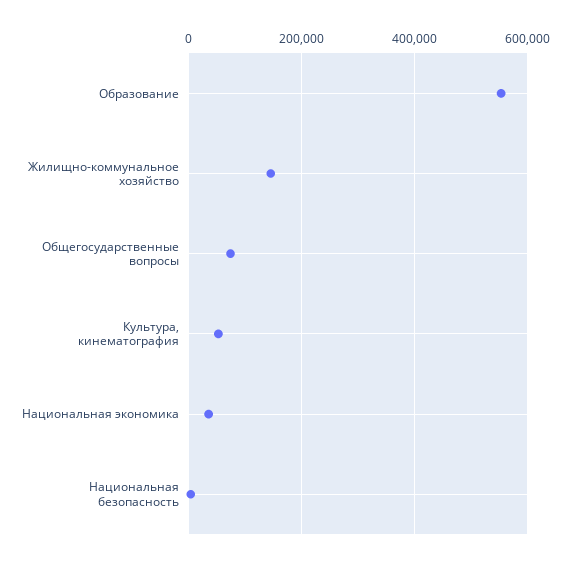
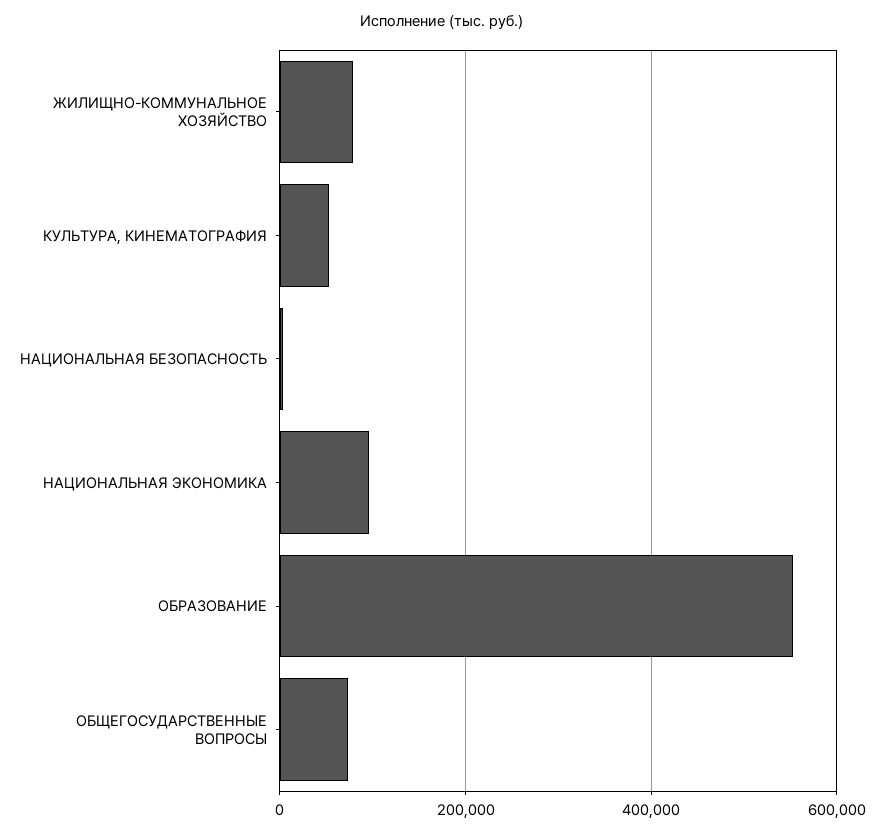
Жилищно-коммунальное хозяйство: 140000 -> 80000
Национальная экономика: 40000 -> 100000

